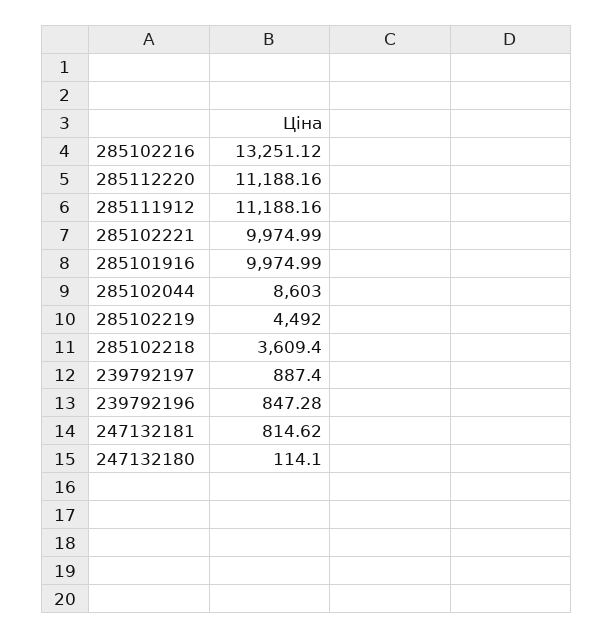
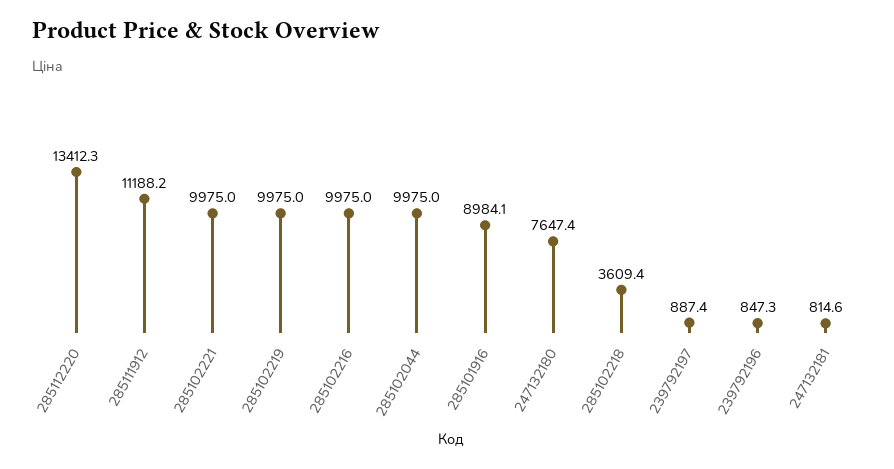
285102216: 13251.12 -> 9975
285112220: 11188.16 -> 13412.3
285101916: 9974.99 -> 8984.1
285102044: 8603 -> 9975
285102219: 4492 -> 9975
247132180: 114.1 -> 7647.4

